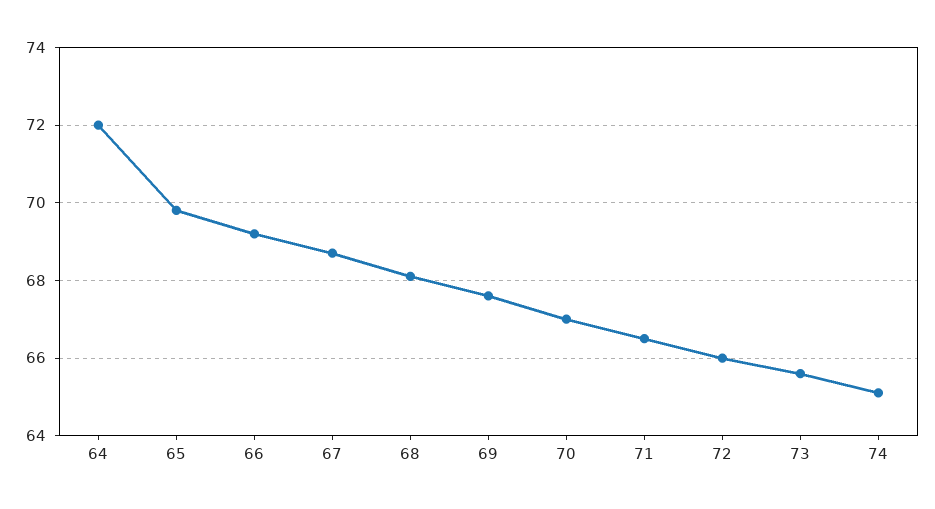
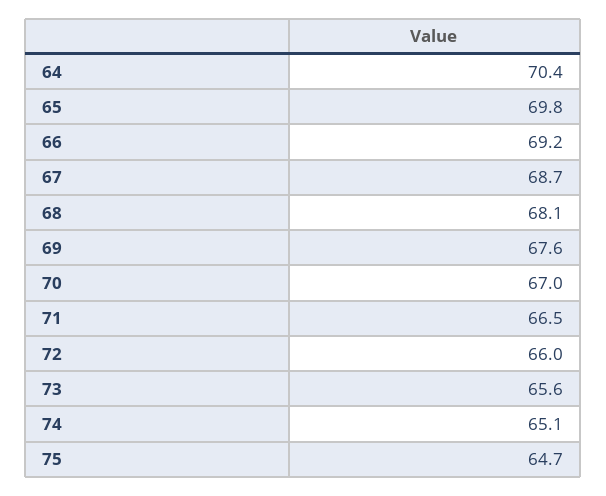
64: 72 -> 70.4
75: none -> 64.7

